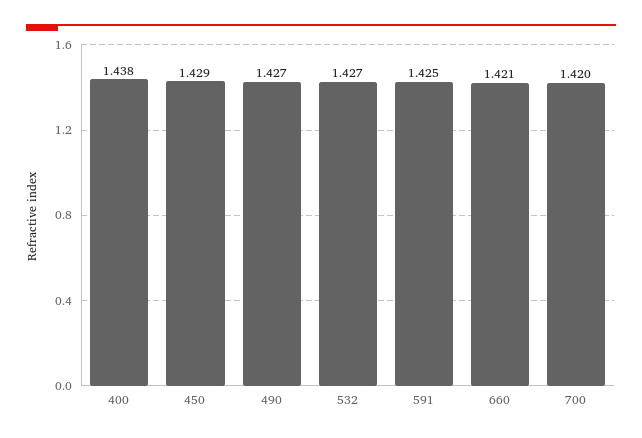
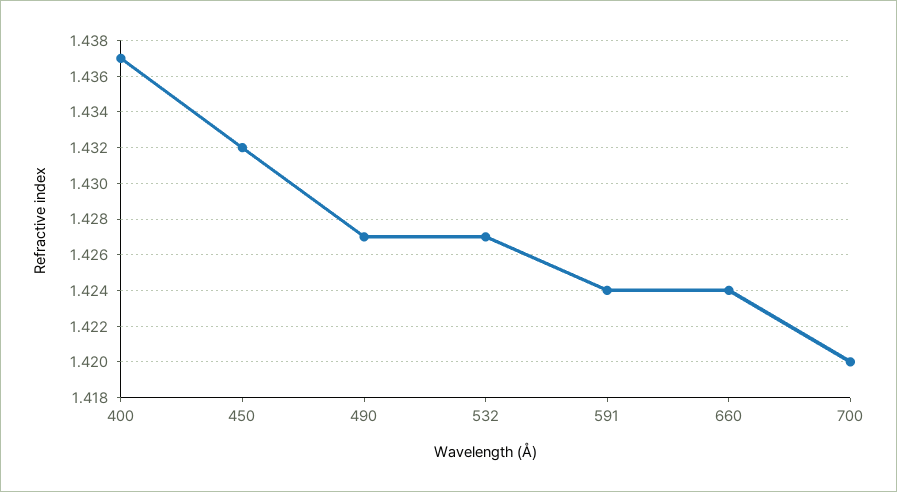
400: 1.438 -> 1.437
450: 1.429 -> 1.432
591: 1.425 -> 1.424
660: 1.421 -> 1.424

